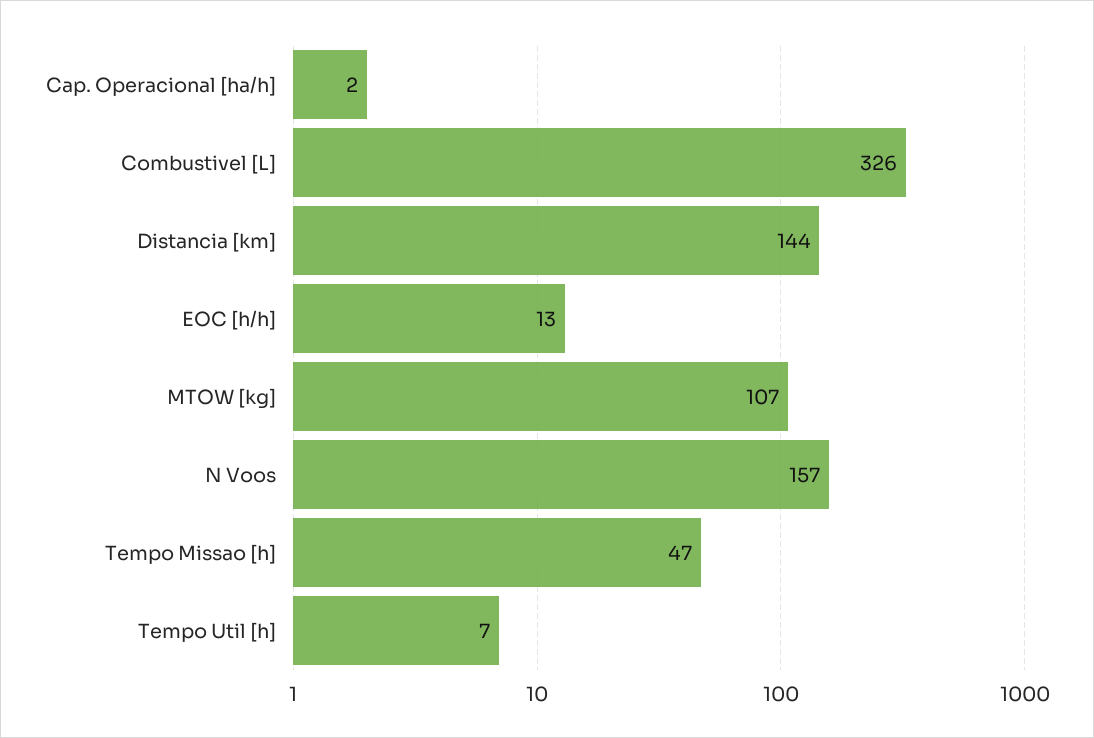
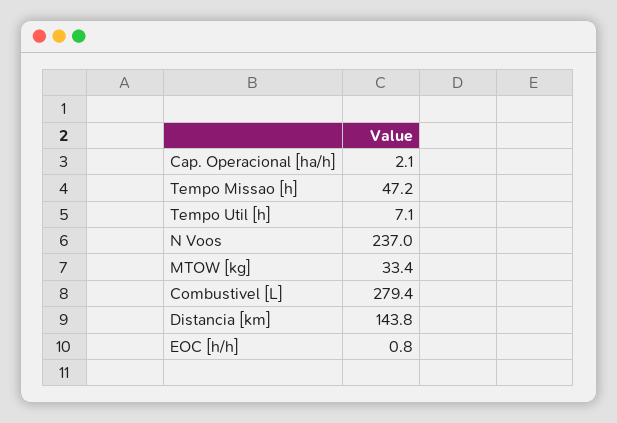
Combustivel [L]: 326 -> 279.4
EOC [h/h]: 13 -> 0.8
MTOW [kg]: 107 -> 33.4
N Voos: 157 -> 237

